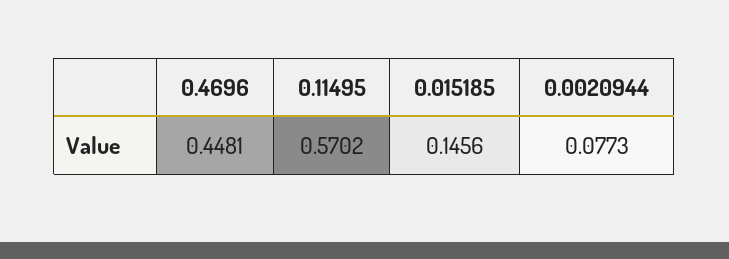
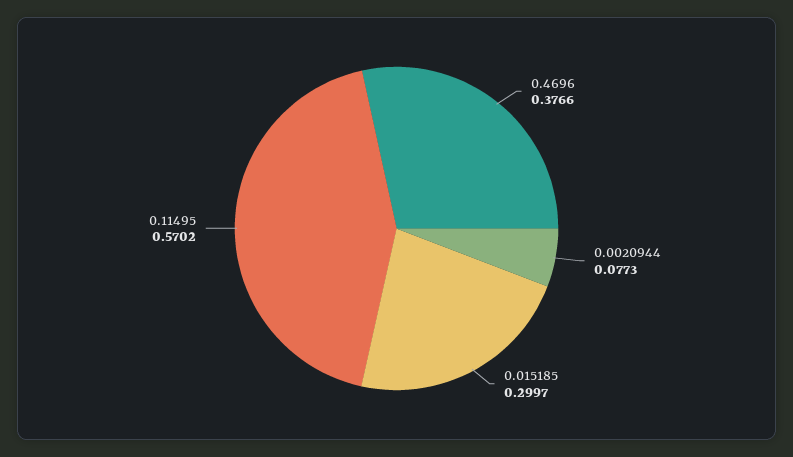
0.4696: 0.4481 -> 0.3766
0.015185: 0.1456 -> 0.2997

